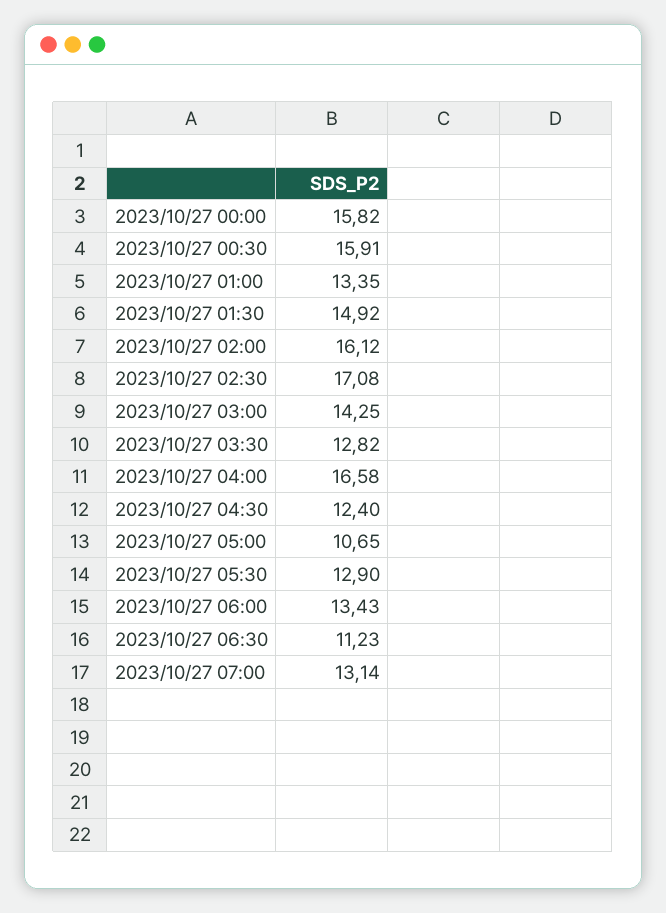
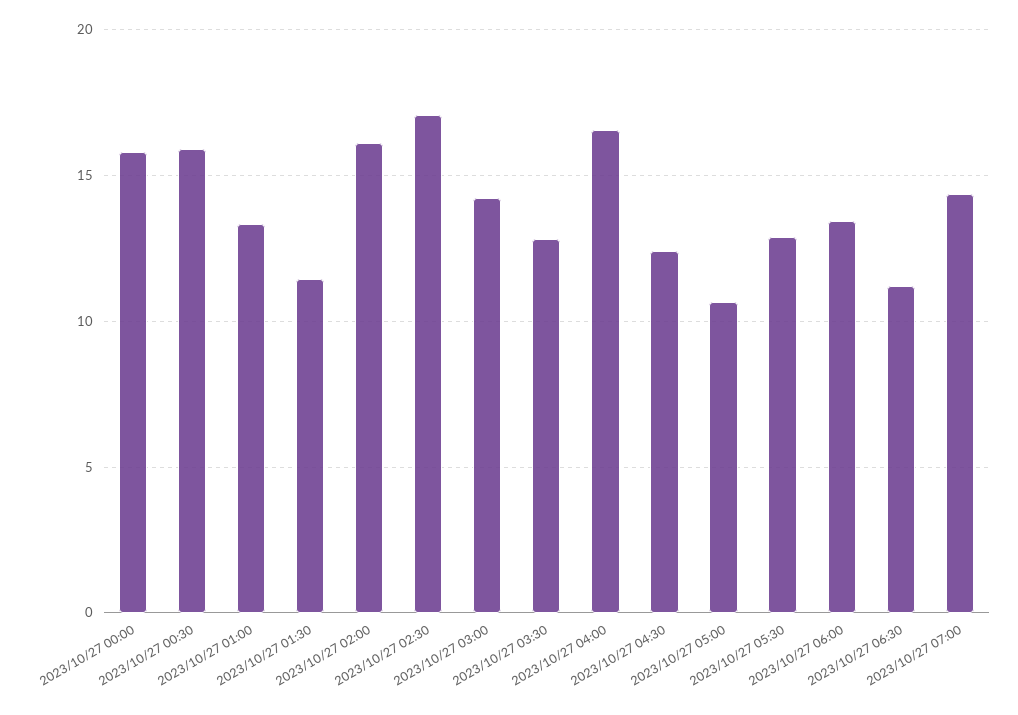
2023/10/27 01:30: 14.92 -> 11.5
2023/10/27 07:00: 13.14 -> 14.5

